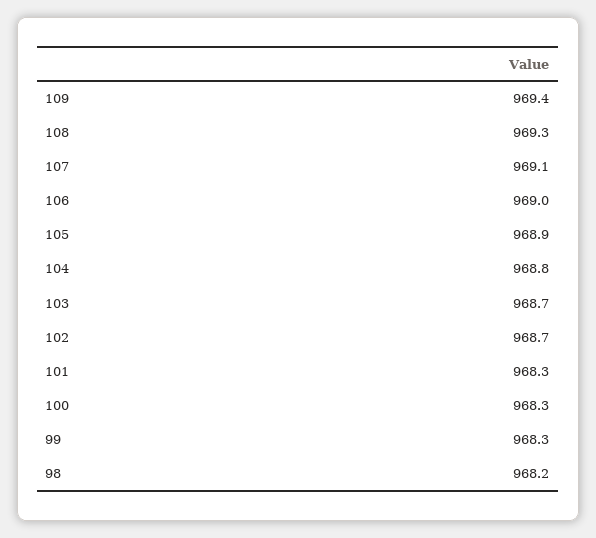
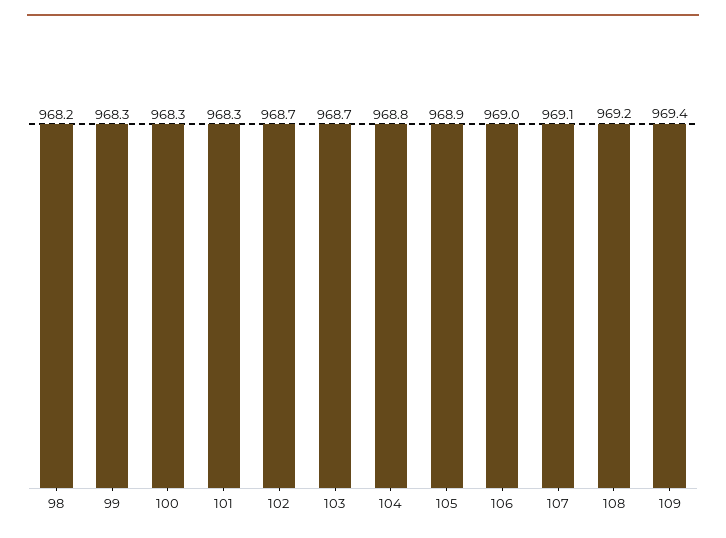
108: 969.3 -> 969.2

